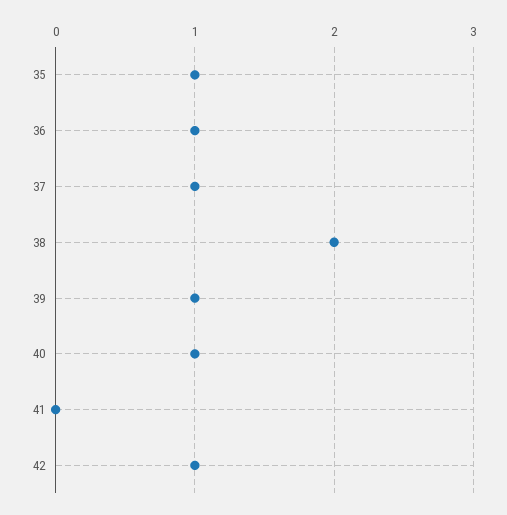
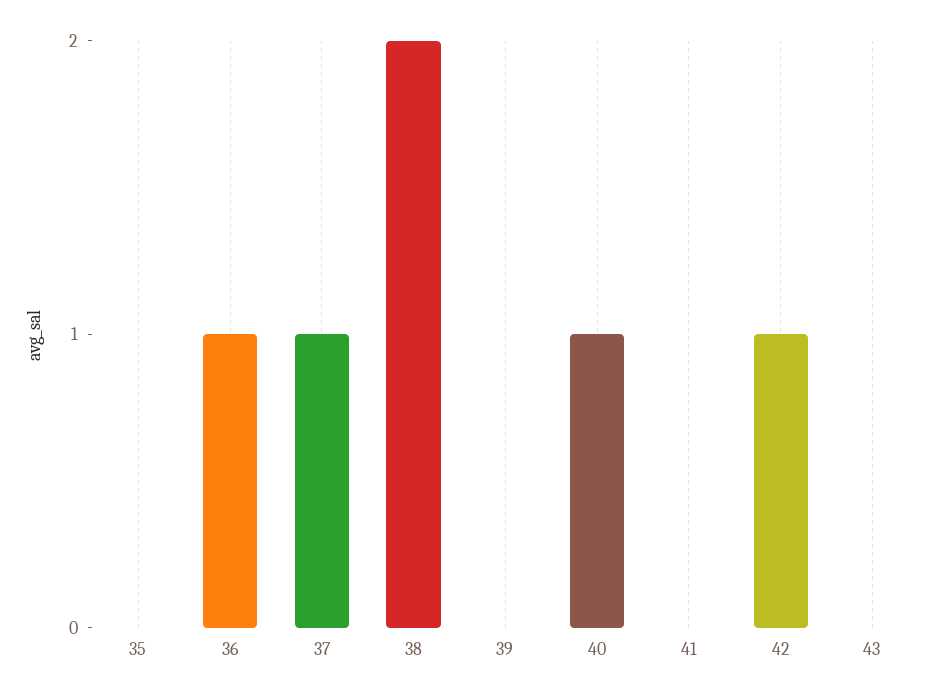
35: 1 -> 0
39: 1 -> 0
43: none -> 0

